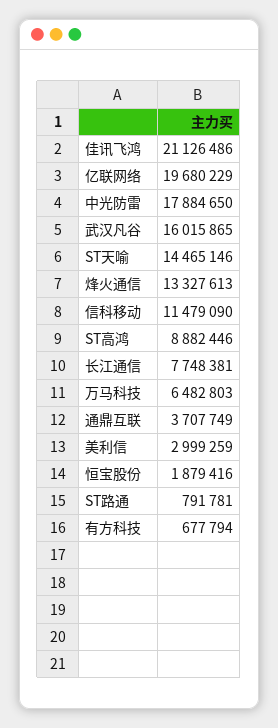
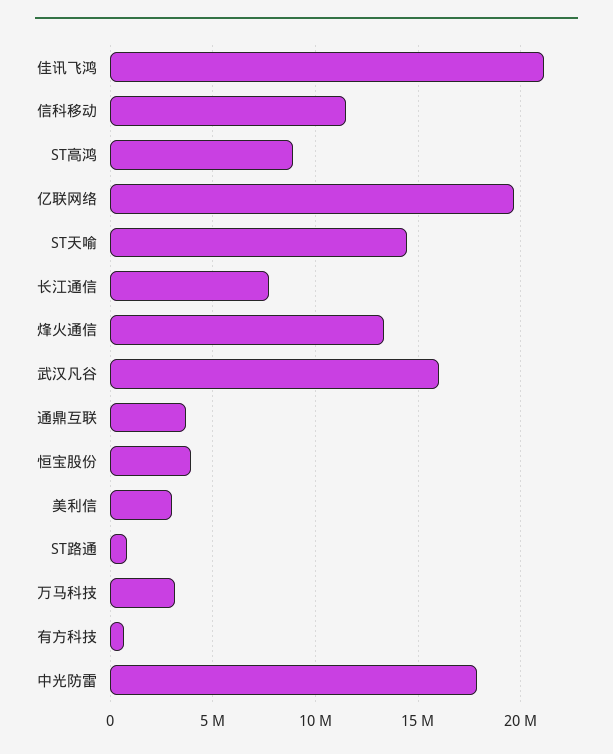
万马科技: 6482803 -> 3000000
恒宝股份: 1879416 -> 4000000

